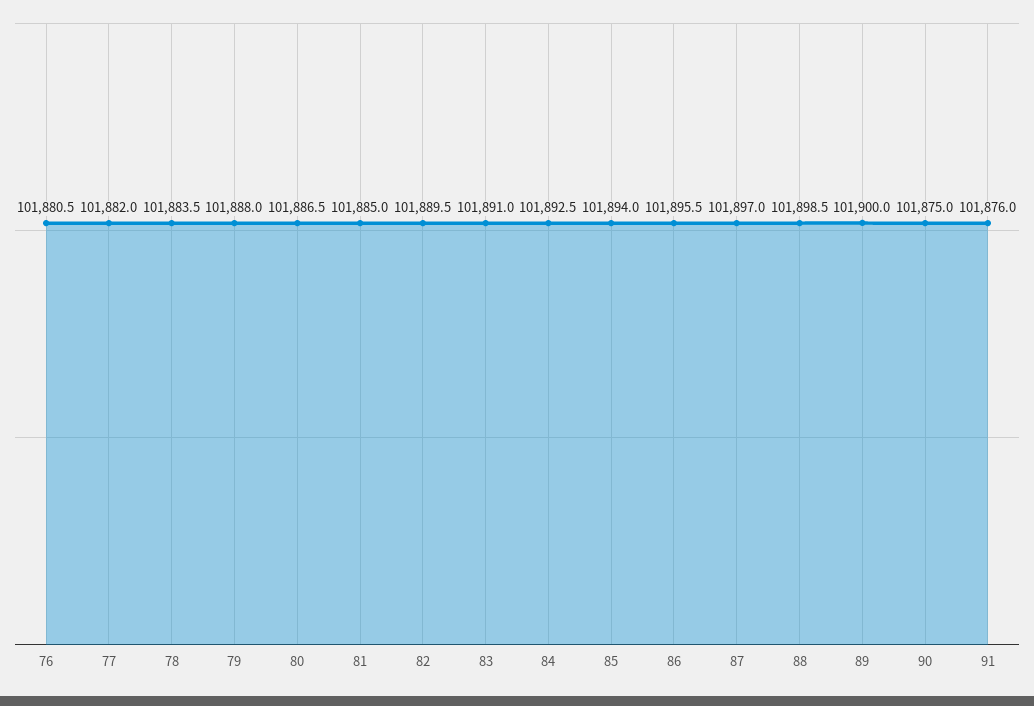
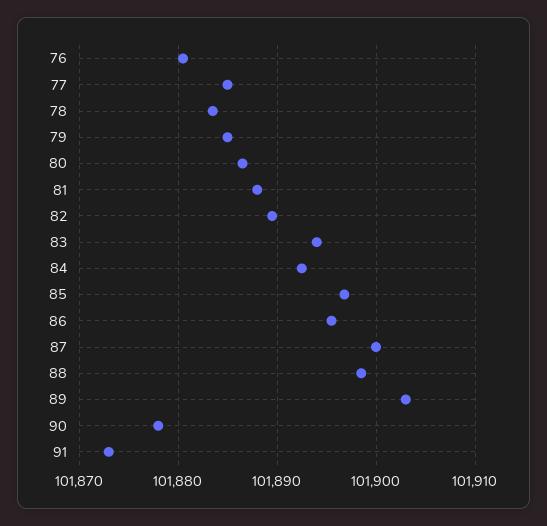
77: 101882 -> 101885
79: 101888 -> 101885
81: 101885 -> 101888
83: 101891 -> 101894
85: 101894 -> 101897
87: 101897 -> 101900
89: 101900 -> 101903
90: 101875 -> 101878
91: 101876 -> 101873

